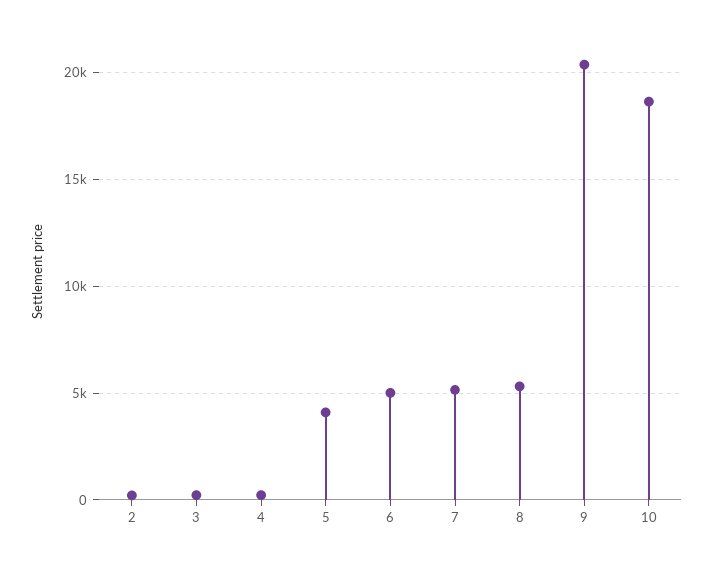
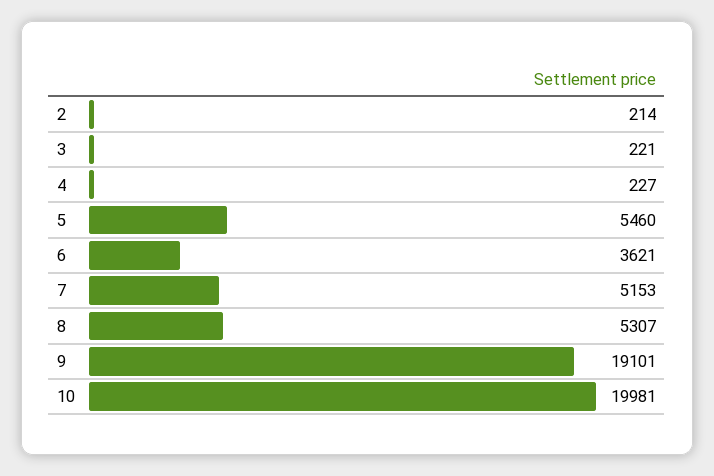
5: 4000 -> 5460
6: 5000 -> 3621
9: 20500 -> 19101
10: 18500 -> 19981

